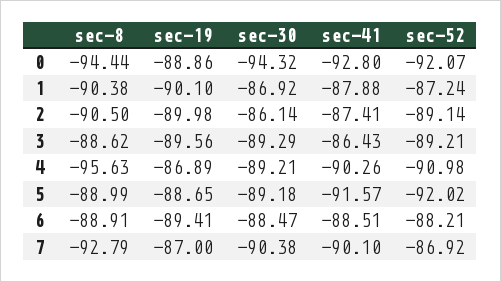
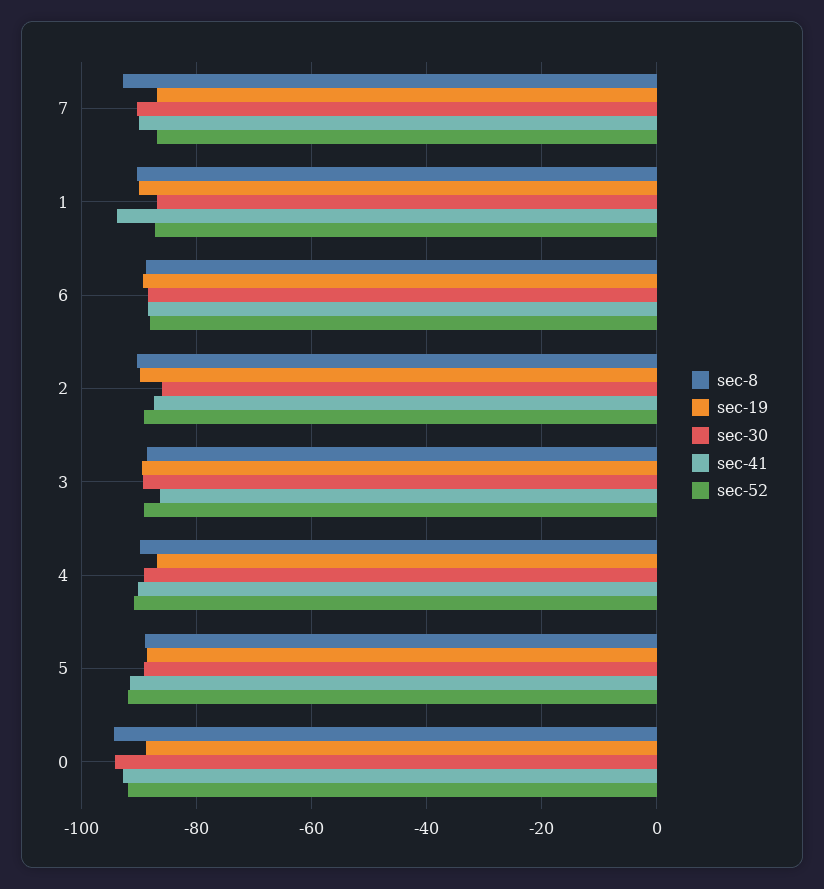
sec-41, 1: -87.88 -> -94
sec-8, 4: -95.63 -> -90

